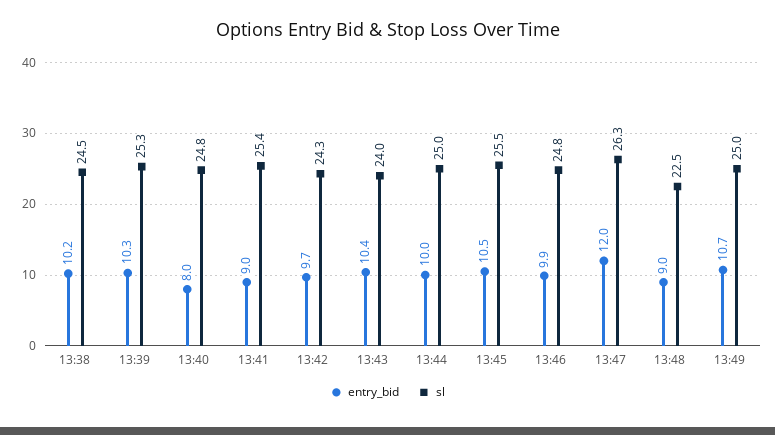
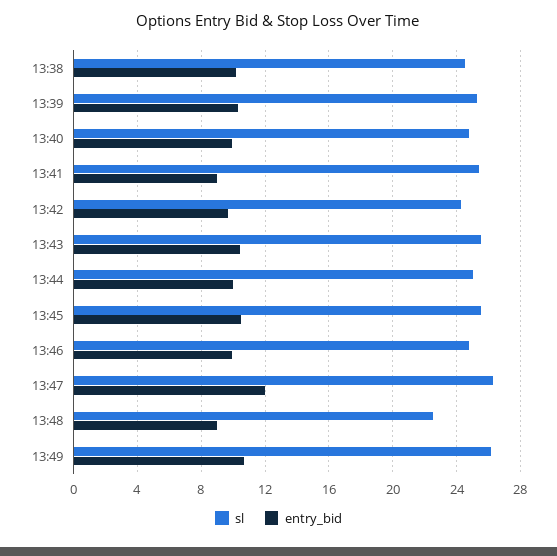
entry_bid, 13:40: 8 -> 10
sl, 13:43: 24 -> 25.5
sl, 13:49: 25 -> 26

